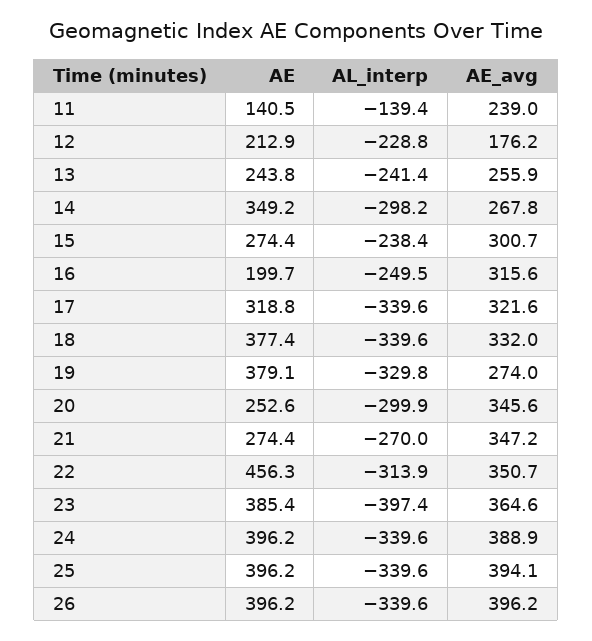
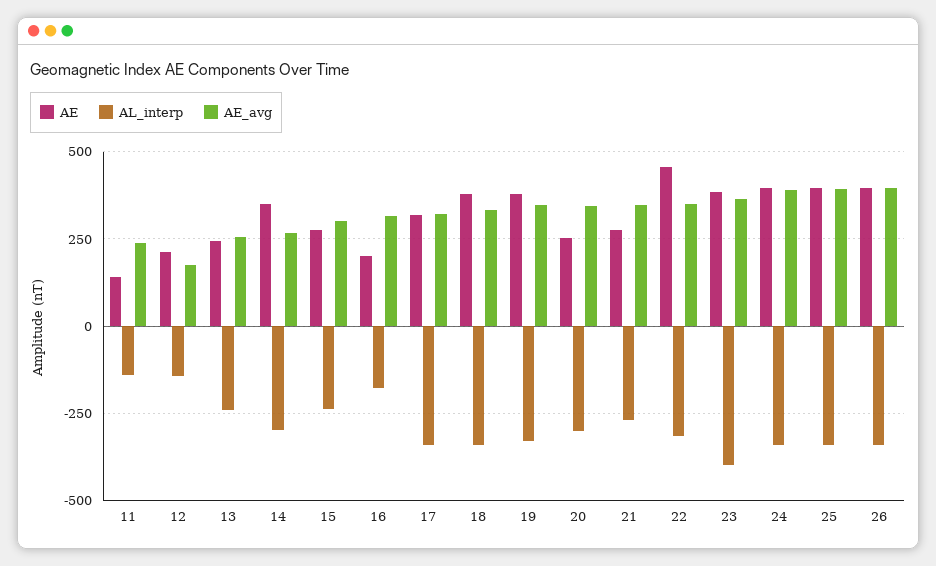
AL_interp, 12: -228.8 -> -150
AL_interp, 16: -249.5 -> -175
AE_avg, 19: 274 -> 350

